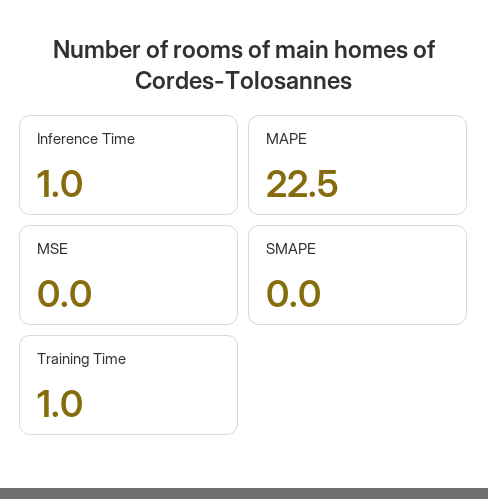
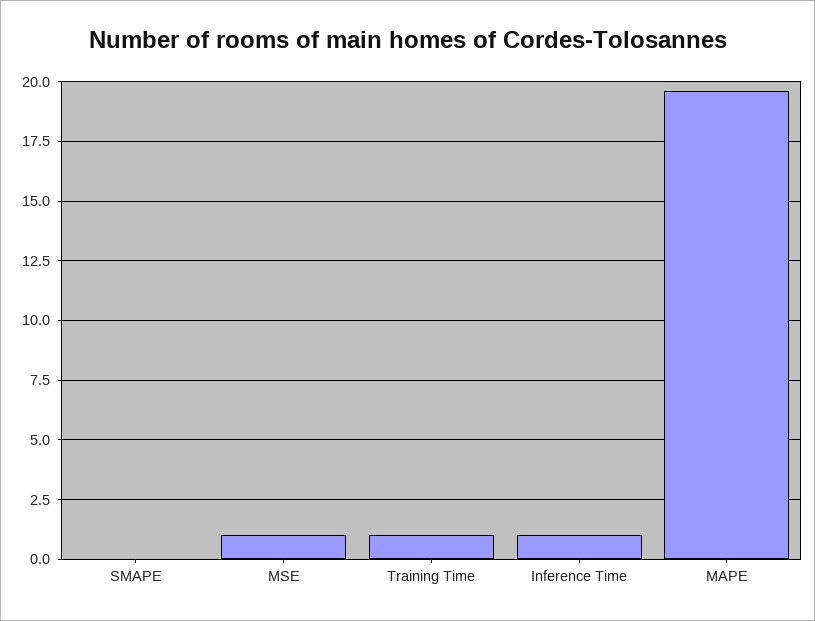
MAPE: 22.5 -> 19.5
MSE: 0 -> 1

